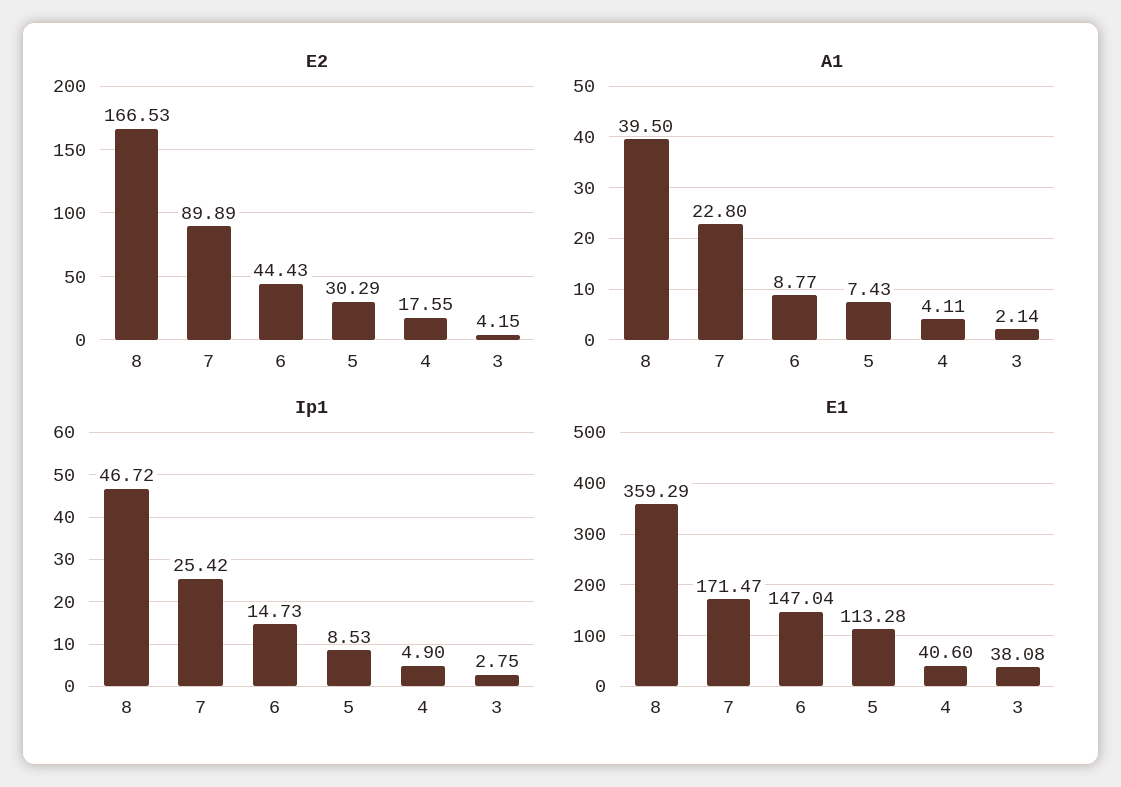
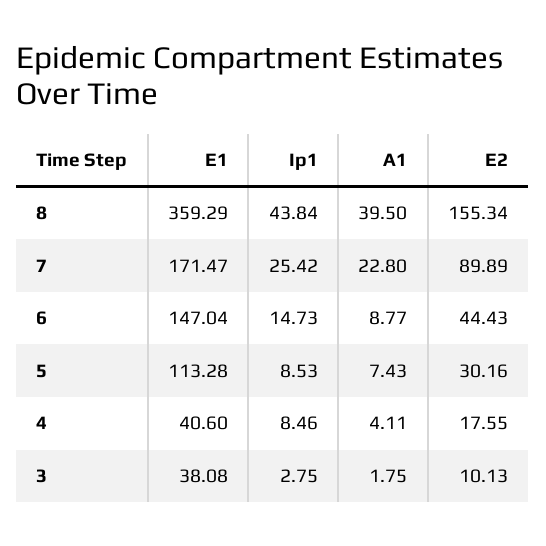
E2, 8: 166.53 -> 155.34
E2, 5: 30.29 -> 30.16
E2, 3: 4.15 -> 10.13
A1, 3: 2.14 -> 1.75
Ip1, 8: 46.72 -> 43.84
Ip1, 4: 4.9 -> 8.46

